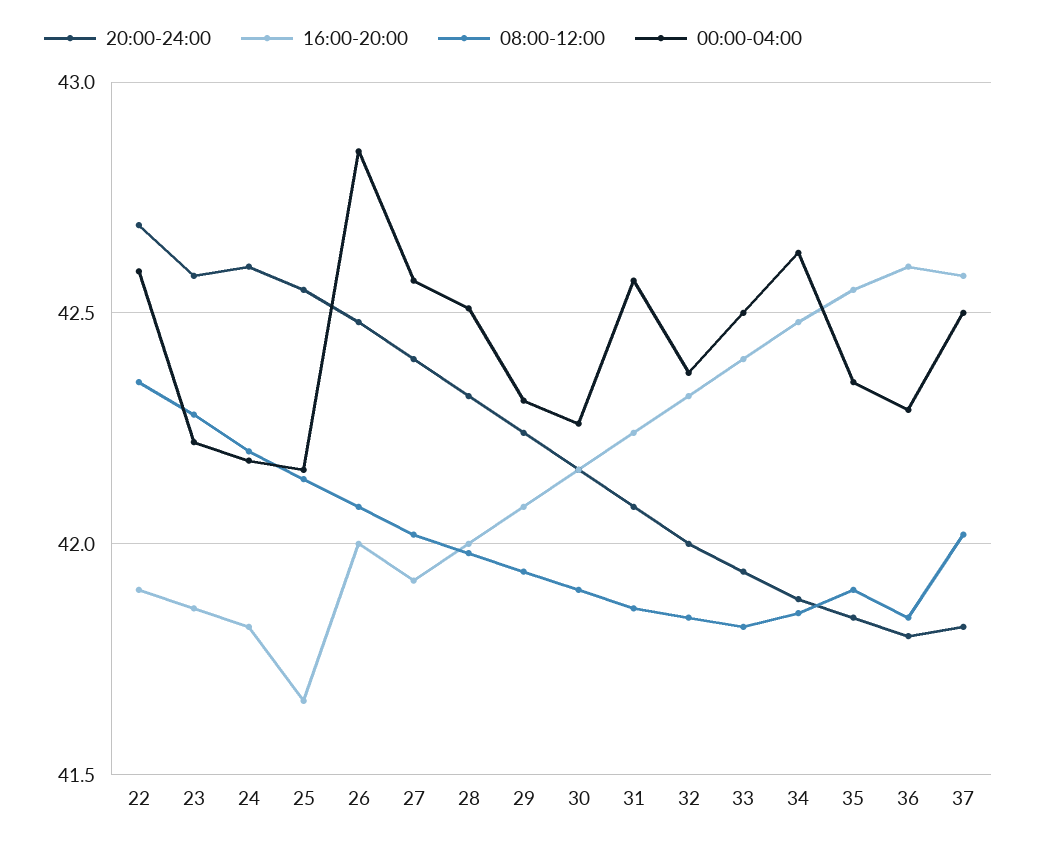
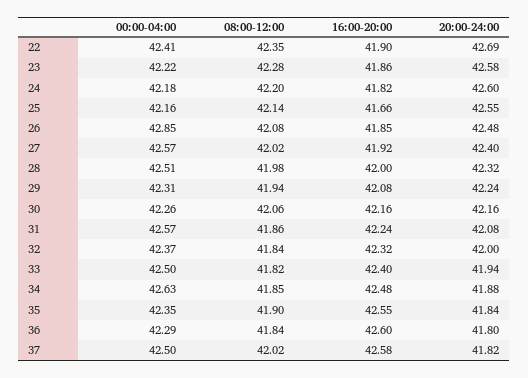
00:00-04:00, 22: 42.6 -> 42.41
16:00-20:00, 26: 42 -> 41.85
08:00-12:00, 30: 41.9 -> 42.06

